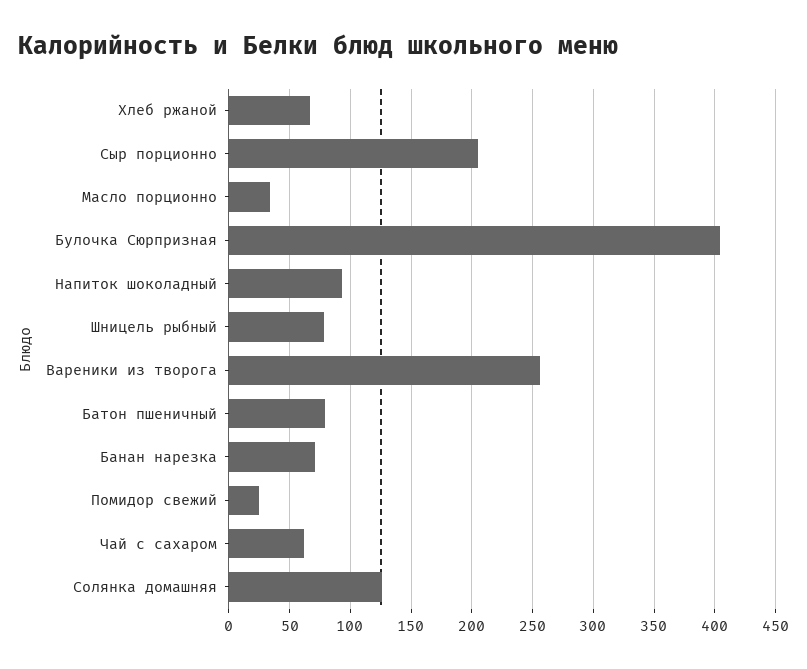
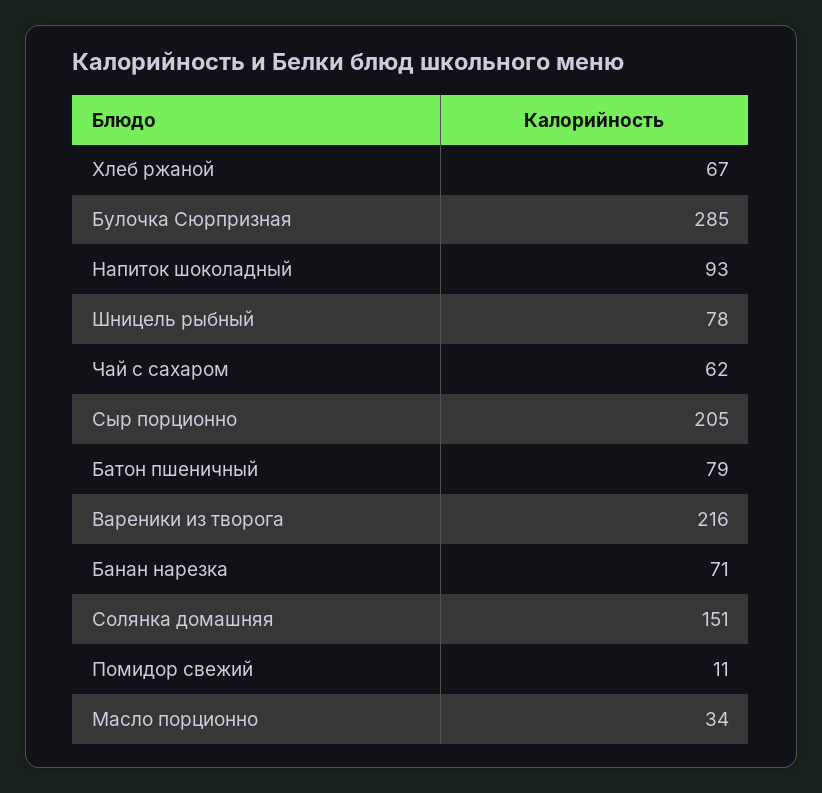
Булочка Сюрпризная: 405 -> 285
Вареники из творога: 255 -> 216
Помидор свежий: 25 -> 11
Солянка домашняя: 125 -> 151

